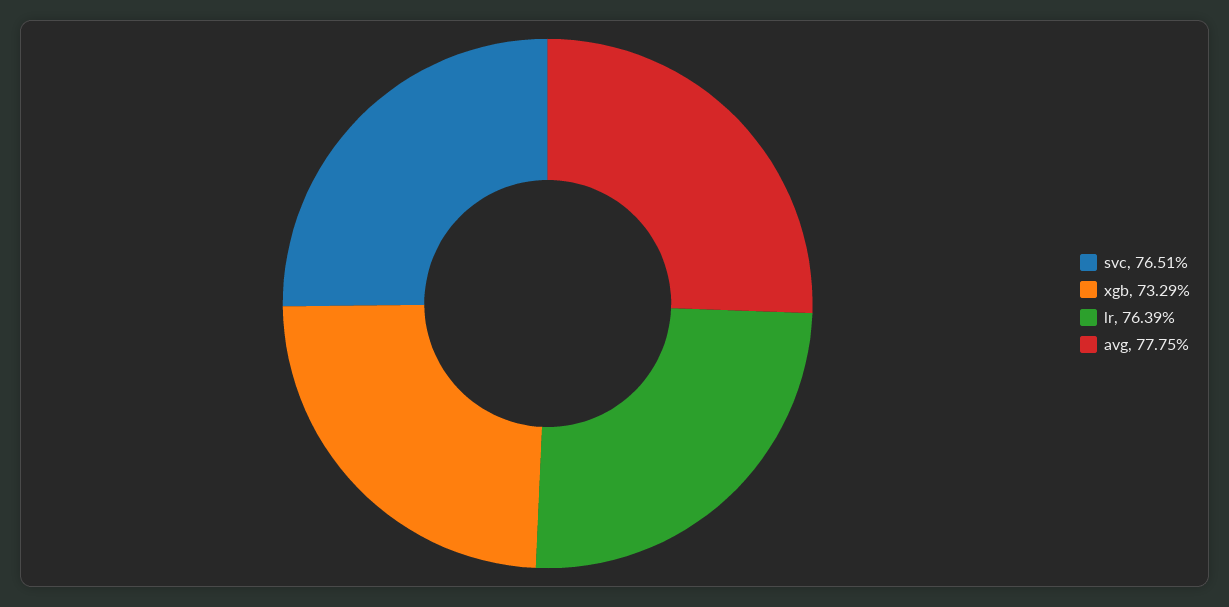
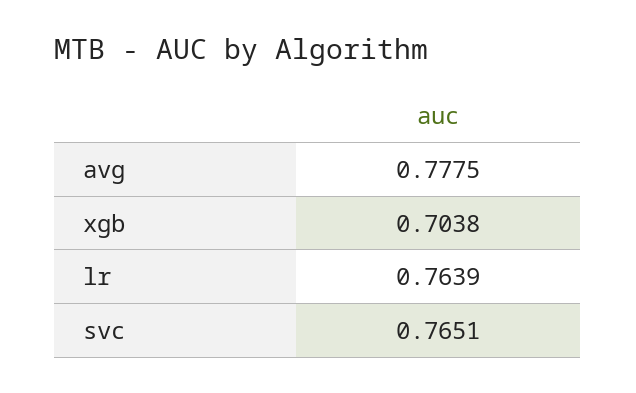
xgb: 0.7329 -> 0.7038

